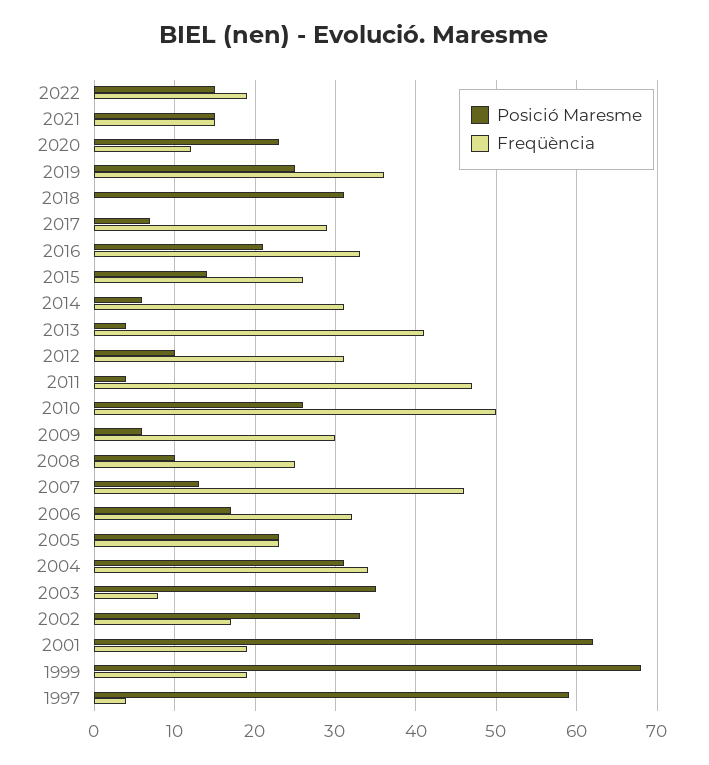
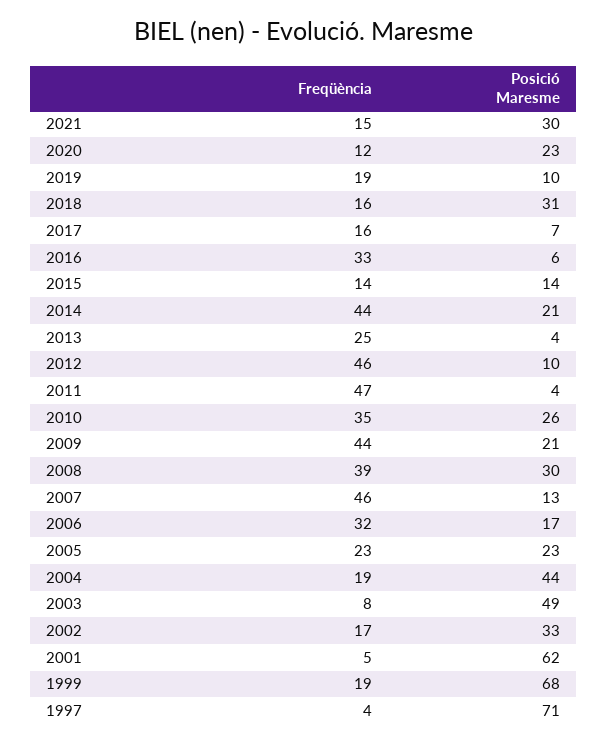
Posició Maresme, 2022: 15 -> none
Freqüència, 2022: 19 -> none
Posició Maresme, 2021: 15 -> 30
Posició Maresme, 2019: 25 -> 10
Freqüència, 2019: 36 -> 19
Freqüència, 2018: 0 -> 16
Freqüència, 2017: 29 -> 16
Posició Maresme, 2016: 21 -> 6
Freqüència, 2015: 26 -> 14
Posició Maresme, 2014: 6 -> 21
Freqüència, 2014: 31 -> 44
Freqüència, 2013: 41 -> 25
Freqüència, 2012: 31 -> 46
Freqüència, 2010: 50 -> 35
Posició Maresme, 2009: 6 -> 21
Freqüència, 2009: 30 -> 44
Posició Maresme, 2008: 10 -> 30
Freqüència, 2008: 25 -> 39
Posició Maresme, 2004: 31 -> 44
Freqüència, 2004: 34 -> 19
Posició Maresme, 2003: 35 -> 49
Freqüència, 2001: 19 -> 5
Posició Maresme, 1997: 59 -> 71

